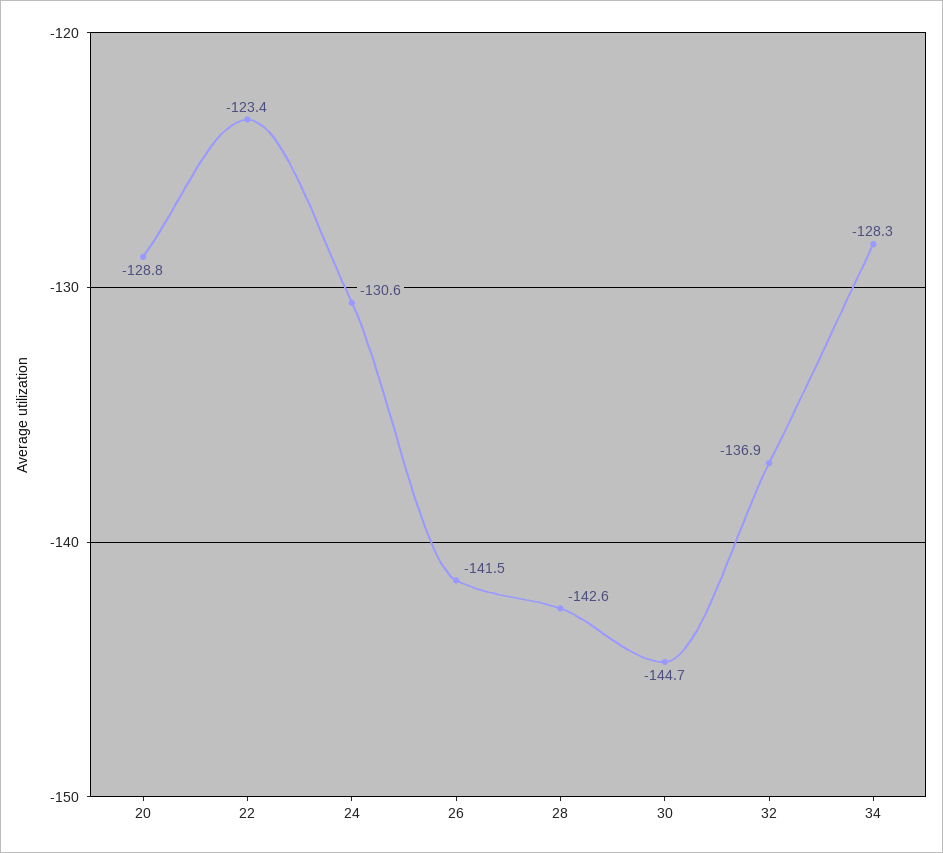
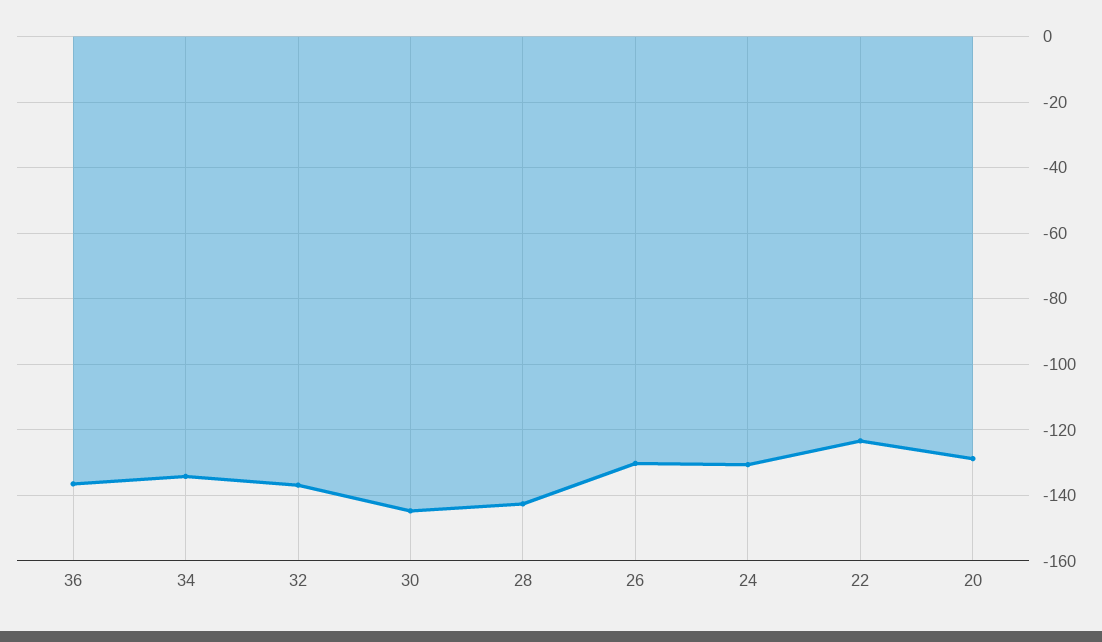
26: -141.5 -> -130
34: -128.3 -> -134
36: none -> -136

